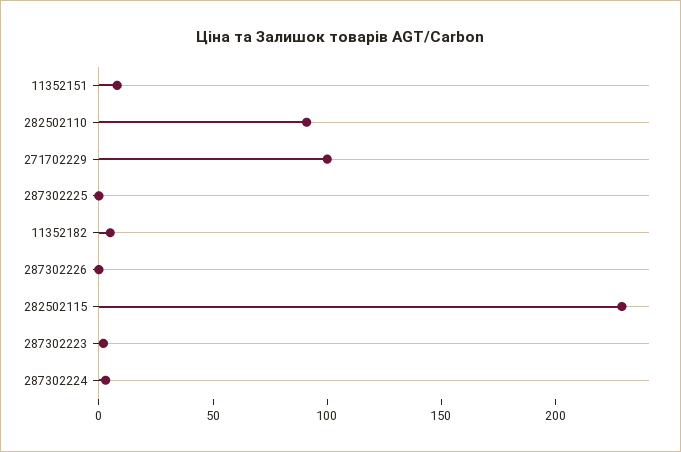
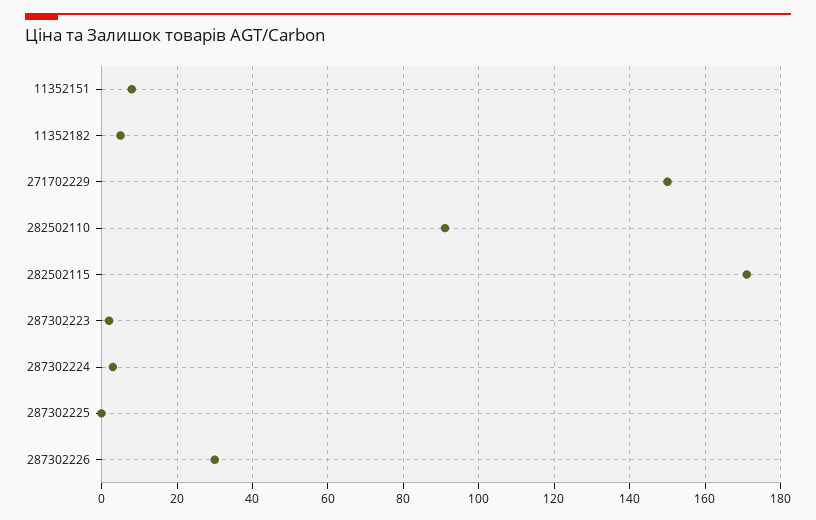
271702229: 100 -> 150
287302226: 0 -> 30
282502115: 230 -> 170

